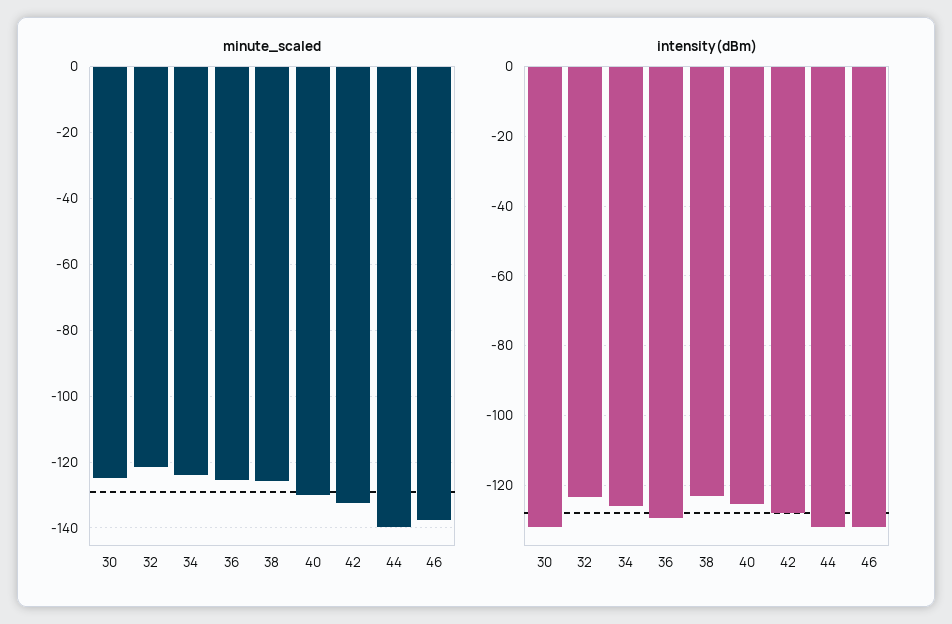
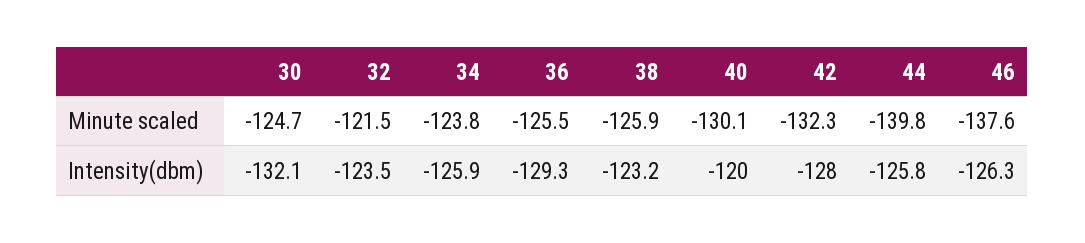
intensity(dBm), 40: -126 -> -120
intensity(dBm), 44: -132 -> -125.8
intensity(dBm), 46: -132 -> -126.3

